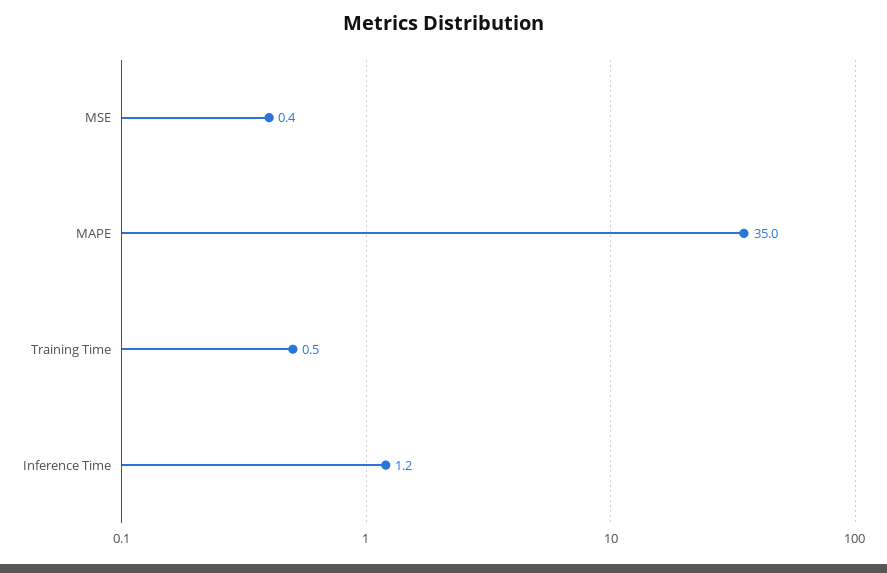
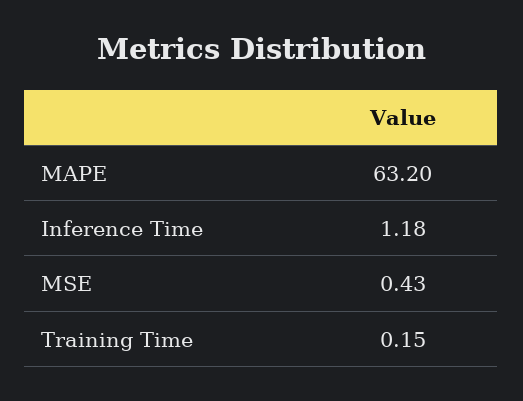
MAPE: 35 -> 63.2
Training Time: 0.5 -> 0.15

